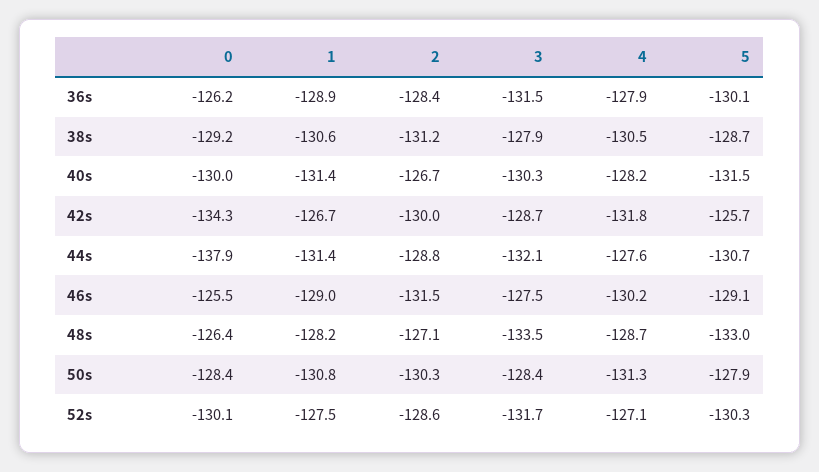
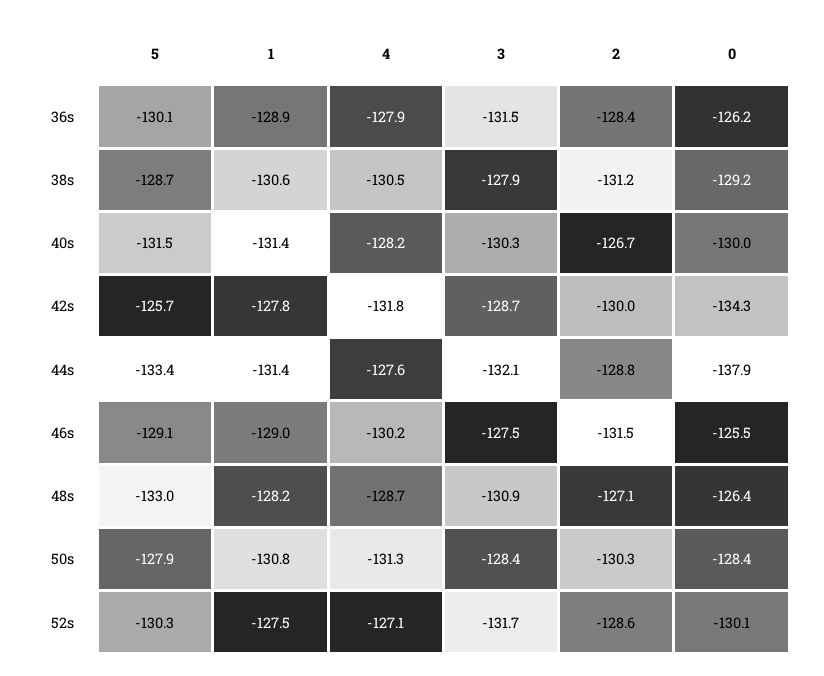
1, 42s: -126.7 -> -127.8
5, 44s: -130.7 -> -133.4
3, 48s: -133.5 -> -130.9

